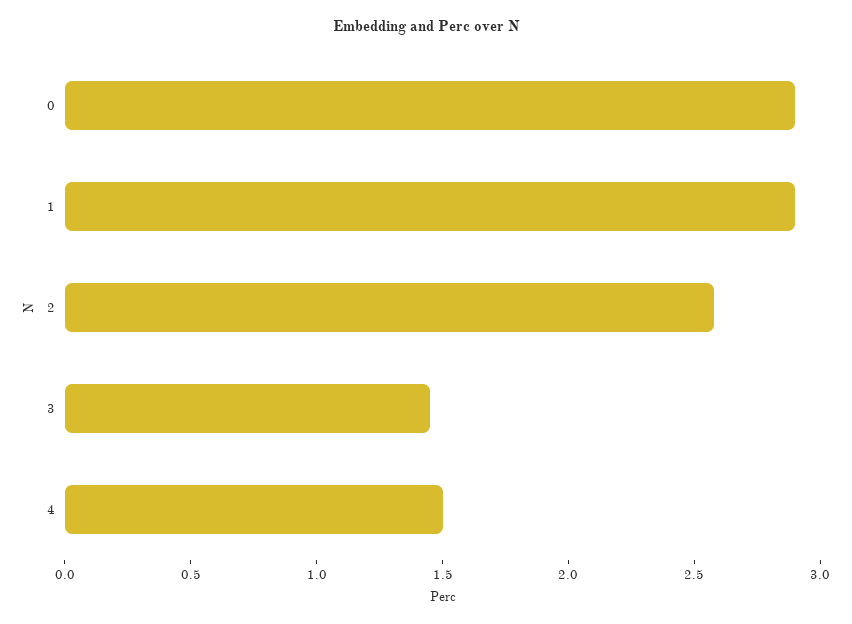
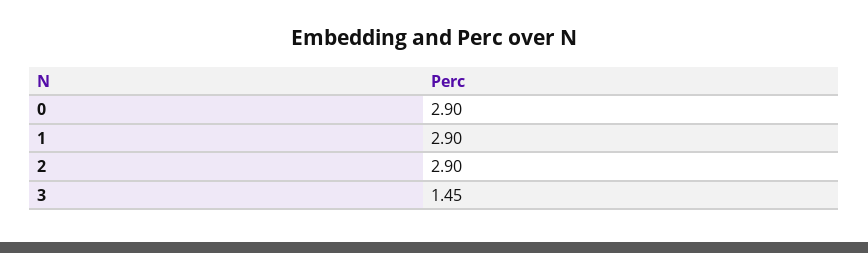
2: 2.6 -> 2.9
4: 1.5 -> none

